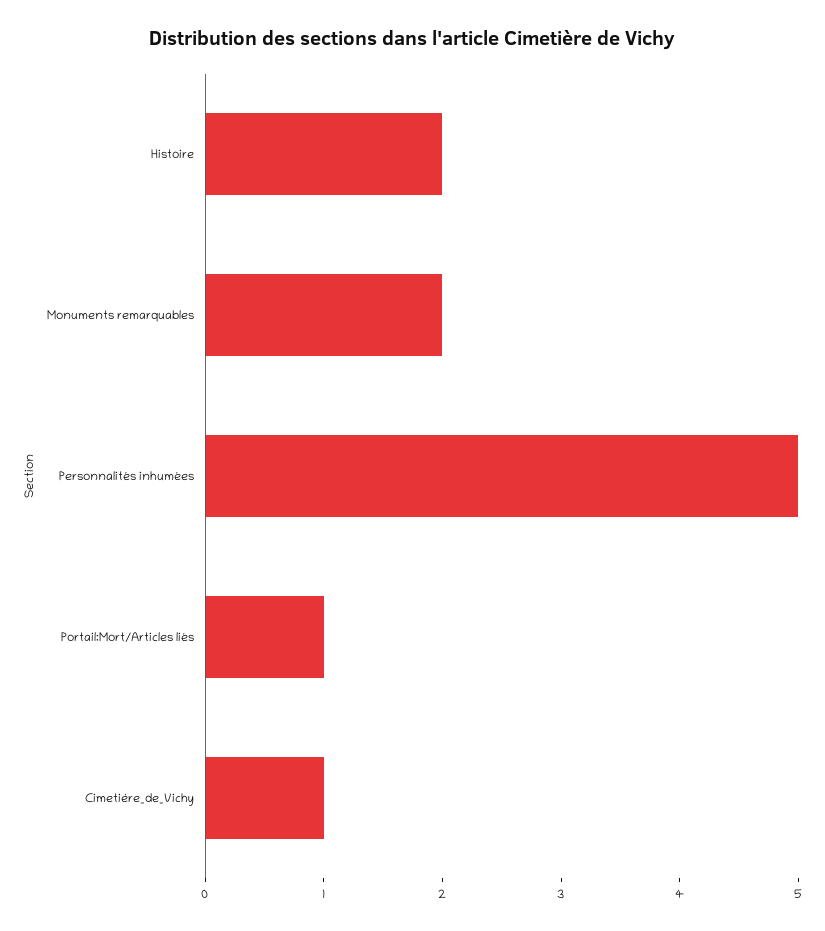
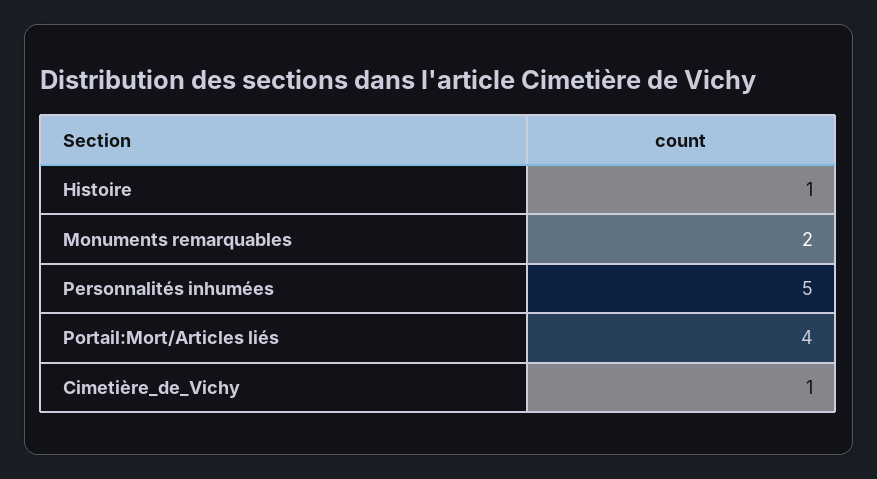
Histoire: 2 -> 1
Portail:Mort/Articles liés: 1 -> 4

